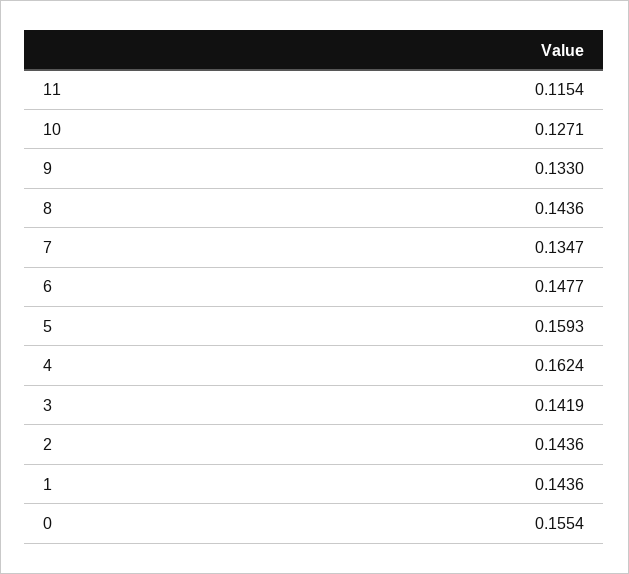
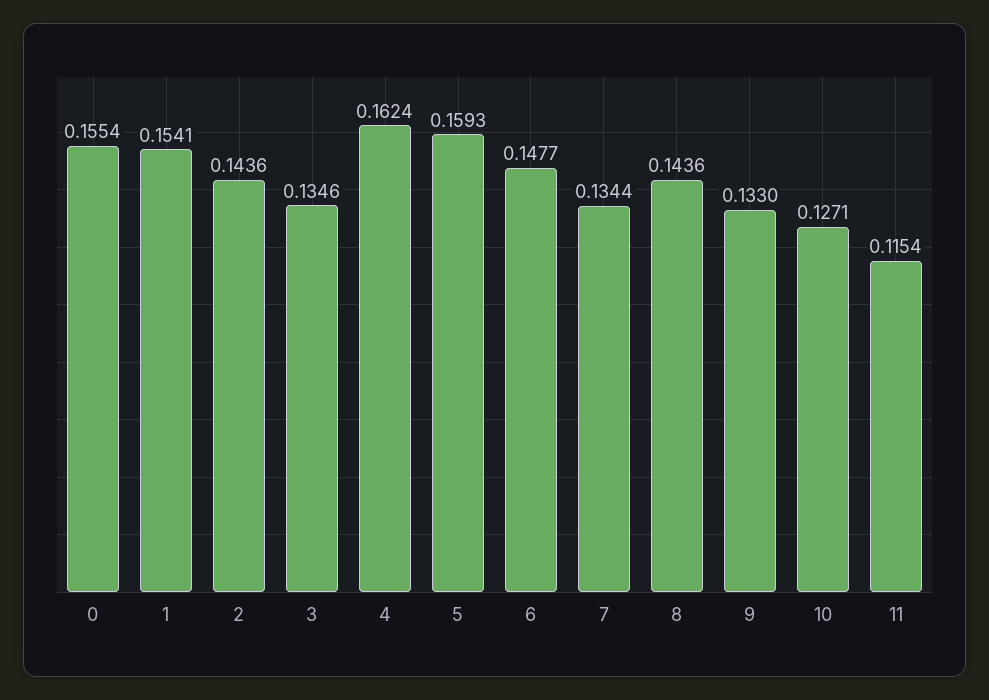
7: 0.1347 -> 0.1344
3: 0.1419 -> 0.1346
1: 0.1436 -> 0.1541

